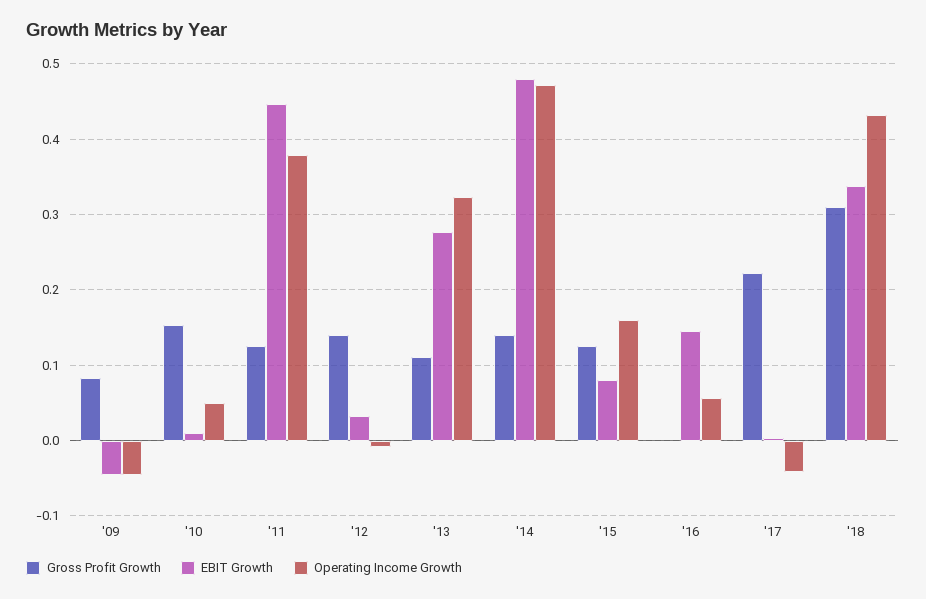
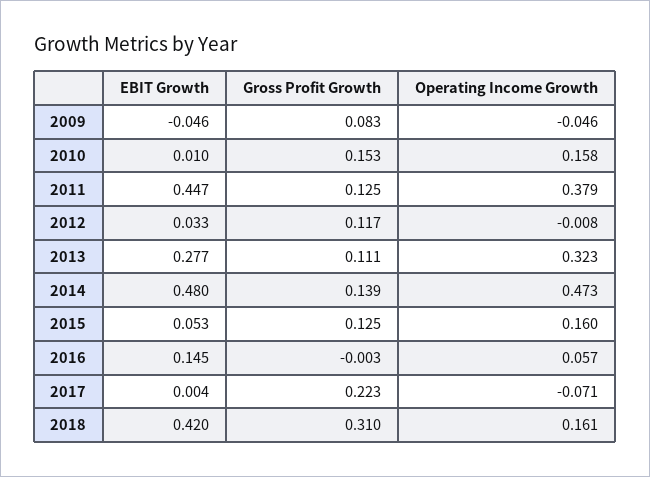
Operating Income Growth, '10: 0.05 -> 0.158
Gross Profit Growth, '12: 0.14 -> 0.117
EBIT Growth, '15: 0.08 -> 0.053
Operating Income Growth, '17: -0.04 -> -0.071
EBIT Growth, '18: 0.34 -> 0.42
Operating Income Growth, '18: 0.43 -> 0.161

